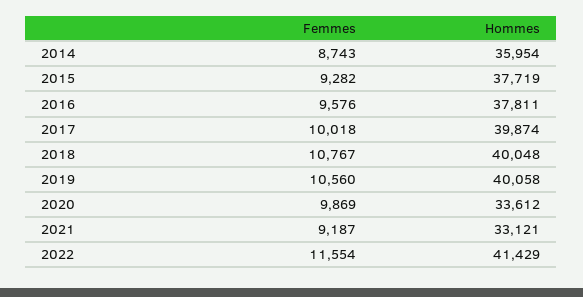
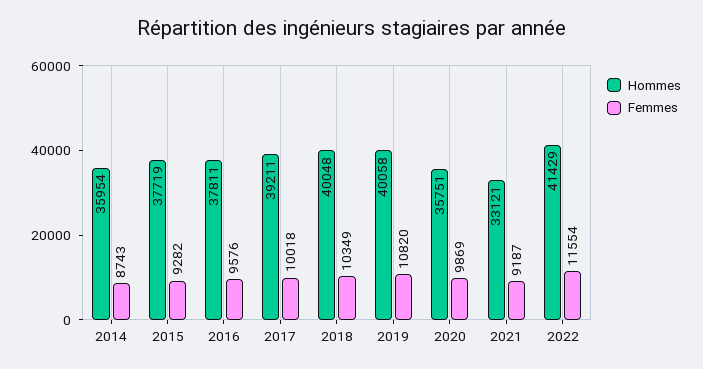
Hommes, 2017: 39874 -> 39211
Femmes, 2018: 10767 -> 10349
Femmes, 2019: 10560 -> 10820
Hommes, 2020: 33612 -> 35751

